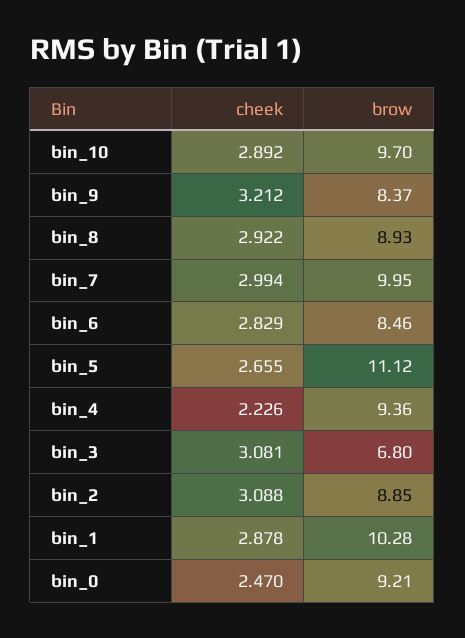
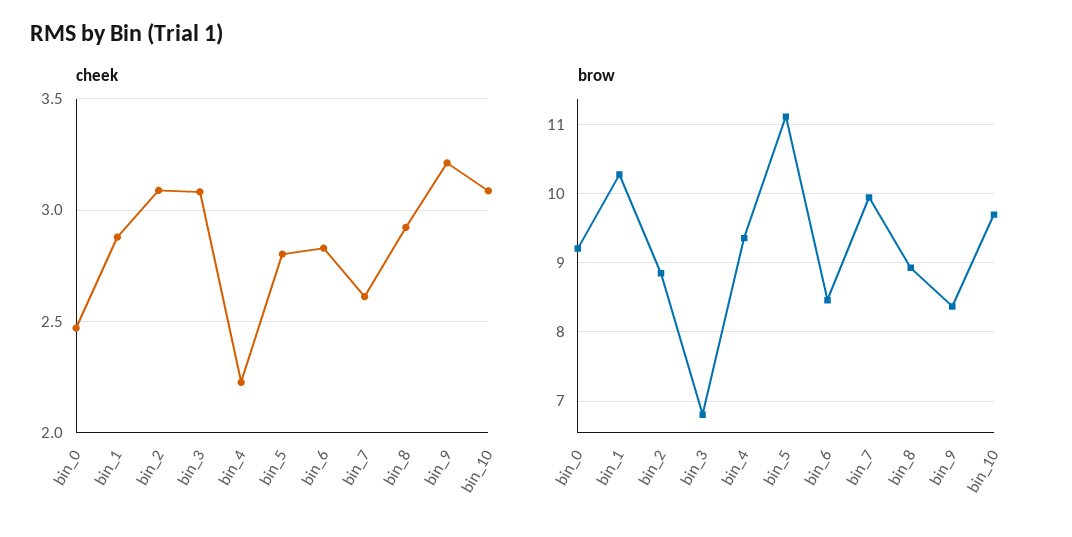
cheek, bin_10: 2.892 -> 3.1
cheek, bin_7: 2.994 -> 2.6
cheek, bin_5: 2.655 -> 2.8

